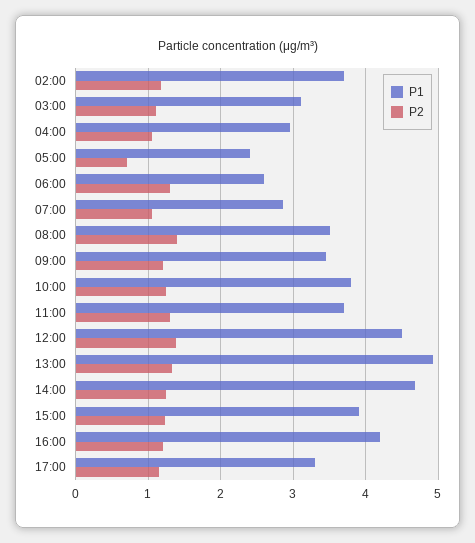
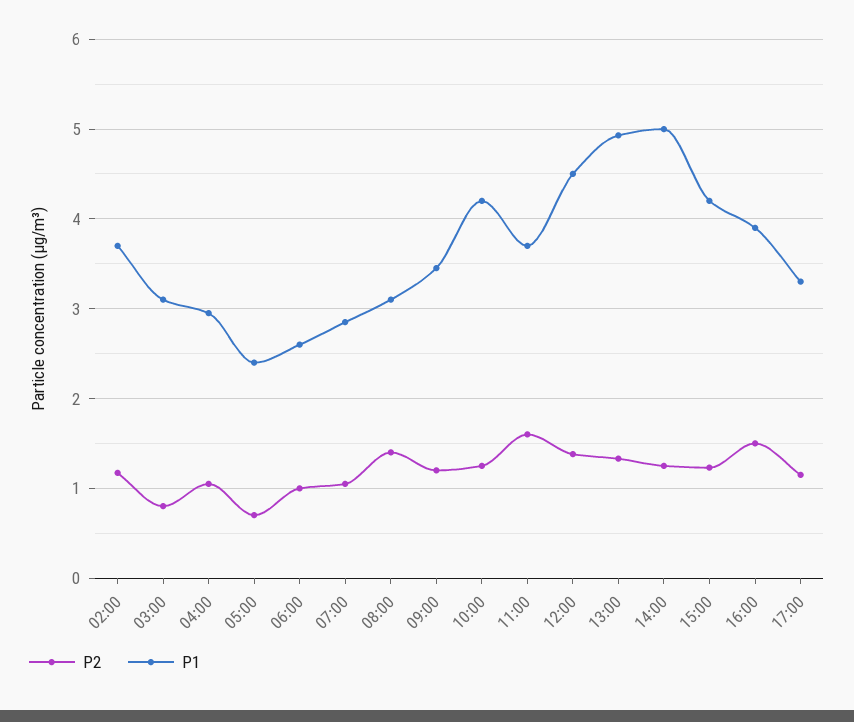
P2, 03:00: 1.1 -> 0.8
P2, 06:00: 1.3 -> 1
P1, 08:00: 3.5 -> 3.1
P1, 10:00: 3.8 -> 4.2
P2, 11:00: 1.3 -> 1.6
P1, 14:00: 4.7 -> 5
P1, 15:00: 3.9 -> 4.2
P1, 16:00: 4.2 -> 3.9
P2, 16:00: 1.2 -> 1.5

